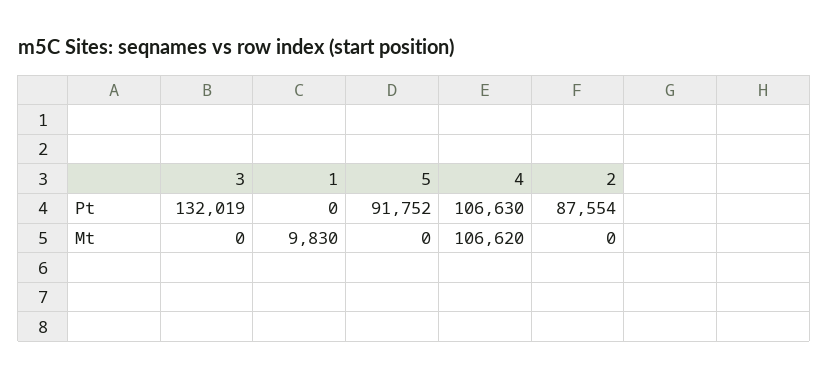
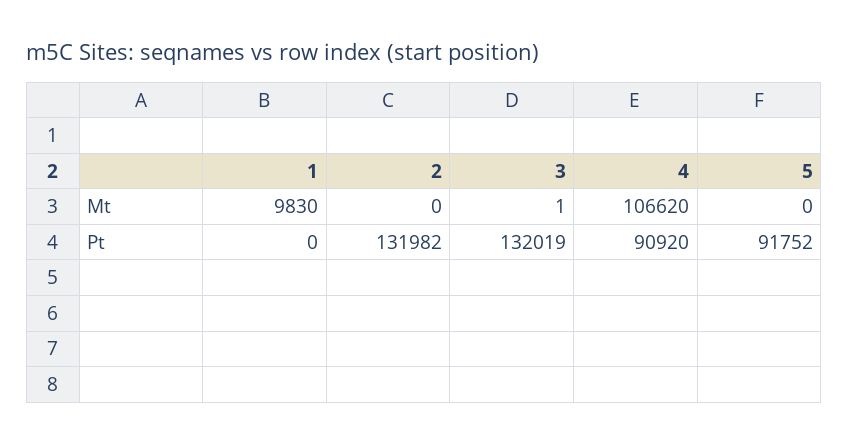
4, Pt: 106630 -> 90920
2, Pt: 87554 -> 131982
3, Mt: 0 -> 1

